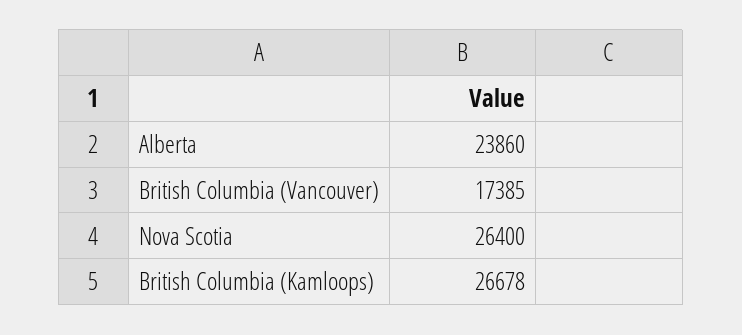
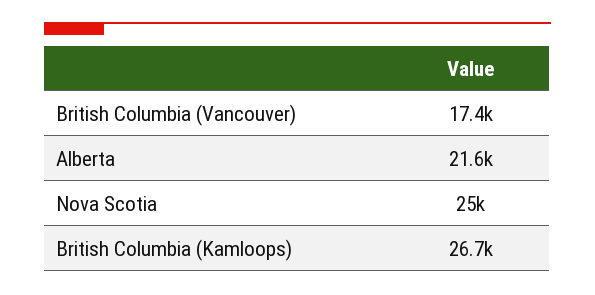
Alberta: 23860 -> 21600
Nova Scotia: 26400 -> 25000

